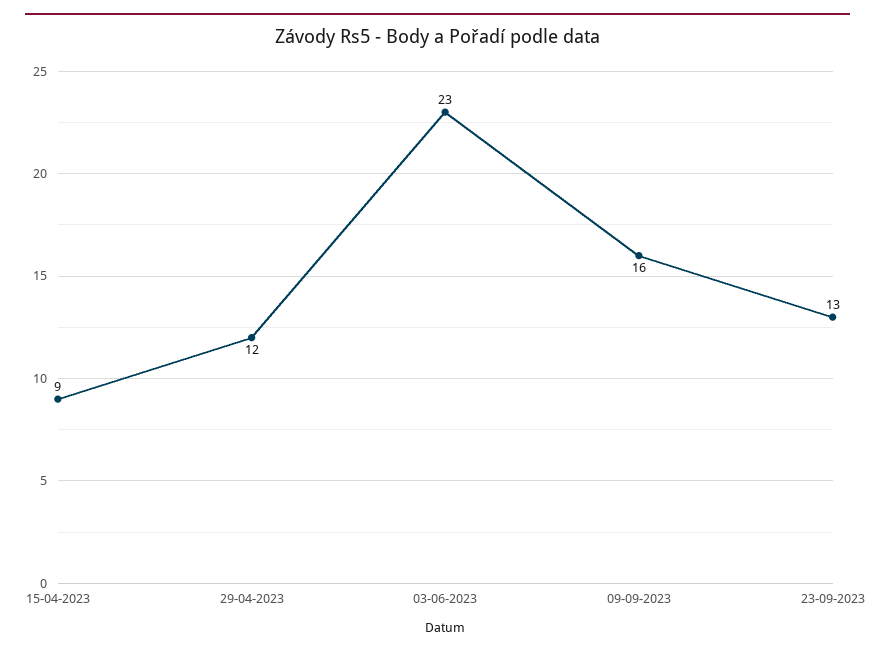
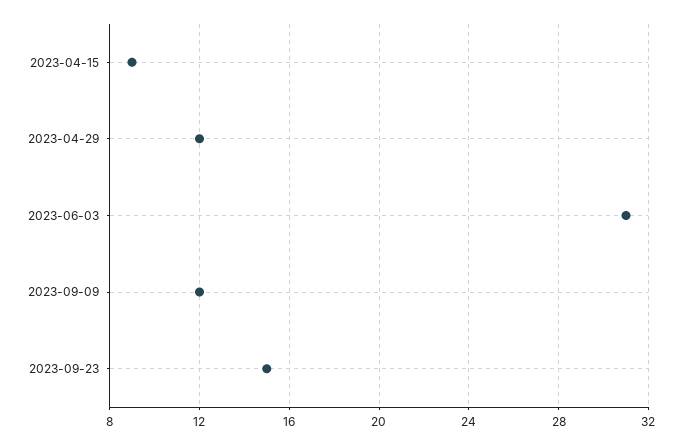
03-06-2023: 23 -> 31
09-09-2023: 16 -> 12
23-09-2023: 13 -> 15

